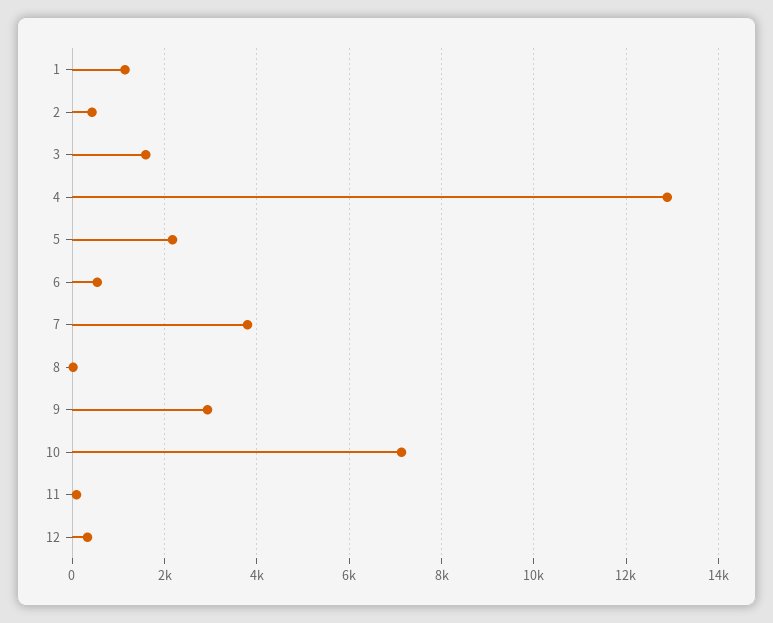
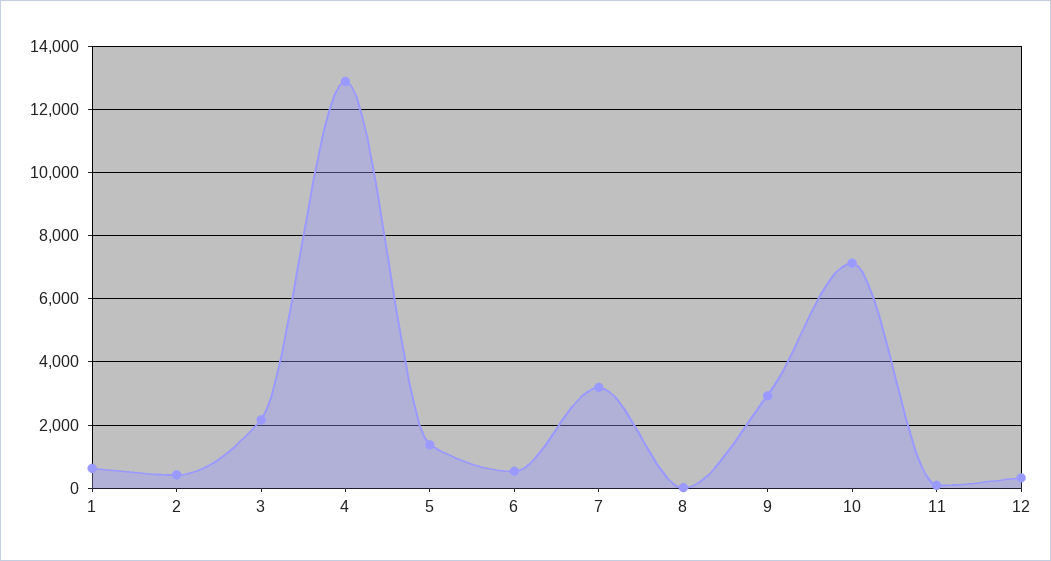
1: 1200 -> 600
3: 1600 -> 2200
5: 2200 -> 1400
7: 3800 -> 3200

